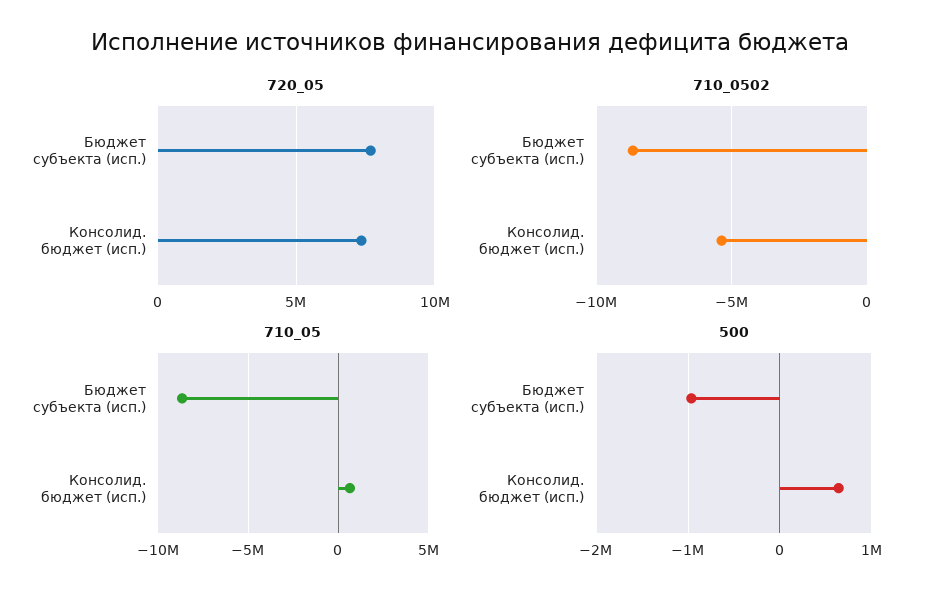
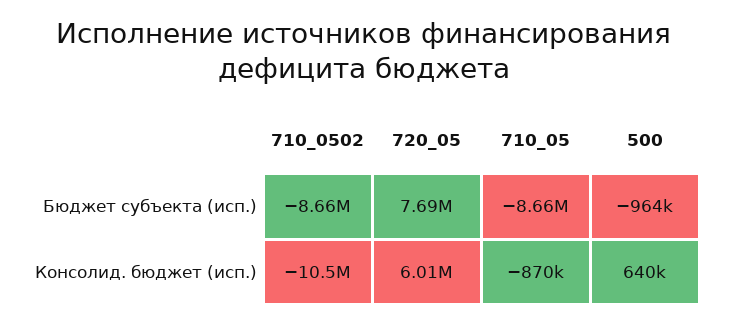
720_05, Консолид. бюджет (исп.): 7500000 -> 6010000
710_0502, Консолид. бюджет (исп.): -5500000 -> -10500000
710_05, Консолид. бюджет (исп.): 500000 -> -870000

